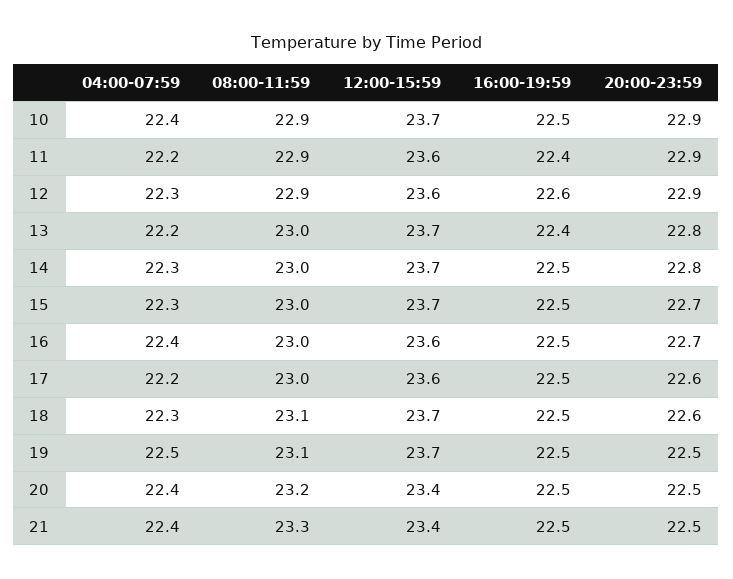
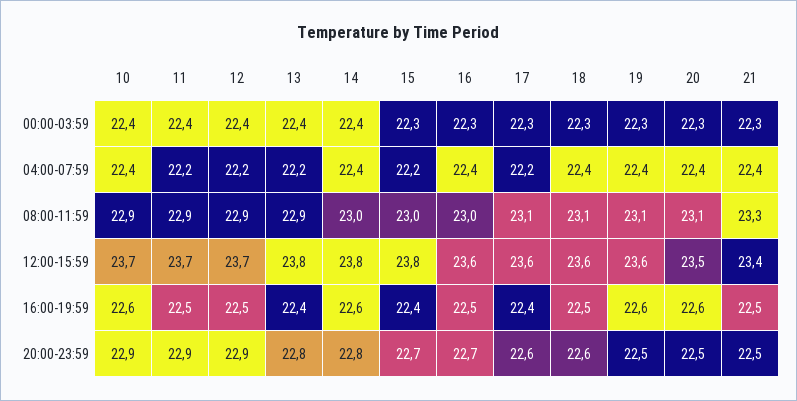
16:00-19:59, 10: 22.5 -> 22.6
12:00-15:59, 11: 23.6 -> 23.7
16:00-19:59, 11: 22.4 -> 22.5
04:00-07:59, 12: 22.3 -> 22.2
12:00-15:59, 12: 23.6 -> 23.7
16:00-19:59, 12: 22.6 -> 22.5
08:00-11:59, 13: 23 -> 22.9
12:00-15:59, 13: 23.7 -> 23.8
04:00-07:59, 14: 22.3 -> 22.4
12:00-15:59, 14: 23.7 -> 23.8
16:00-19:59, 14: 22.5 -> 22.6
04:00-07:59, 15: 22.3 -> 22.2
12:00-15:59, 15: 23.7 -> 23.8
16:00-19:59, 15: 22.5 -> 22.4
08:00-11:59, 17: 23 -> 23.1
16:00-19:59, 17: 22.5 -> 22.4
04:00-07:59, 18: 22.3 -> 22.4
12:00-15:59, 18: 23.7 -> 23.6
04:00-07:59, 19: 22.5 -> 22.4
12:00-15:59, 19: 23.7 -> 23.6
16:00-19:59, 19: 22.5 -> 22.6
08:00-11:59, 20: 23.2 -> 23.1
12:00-15:59, 20: 23.4 -> 23.5
16:00-19:59, 20: 22.5 -> 22.6
00:00-03:59, 10: none -> 22.4
00:00-03:59, 11: none -> 22.4
00:00-03:59, 12: none -> 22.4
00:00-03:59, 13: none -> 22.4
00:00-03:59, 14: none -> 22.4
00:00-03:59, 15: none -> 22.3
00:00-03:59, 16: none -> 22.3
00:00-03:59, 17: none -> 22.3
00:00-03:59, 18: none -> 22.3
00:00-03:59, 19: none -> 22.3
00:00-03:59, 20: none -> 22.3
00:00-03:59, 21: none -> 22.3

